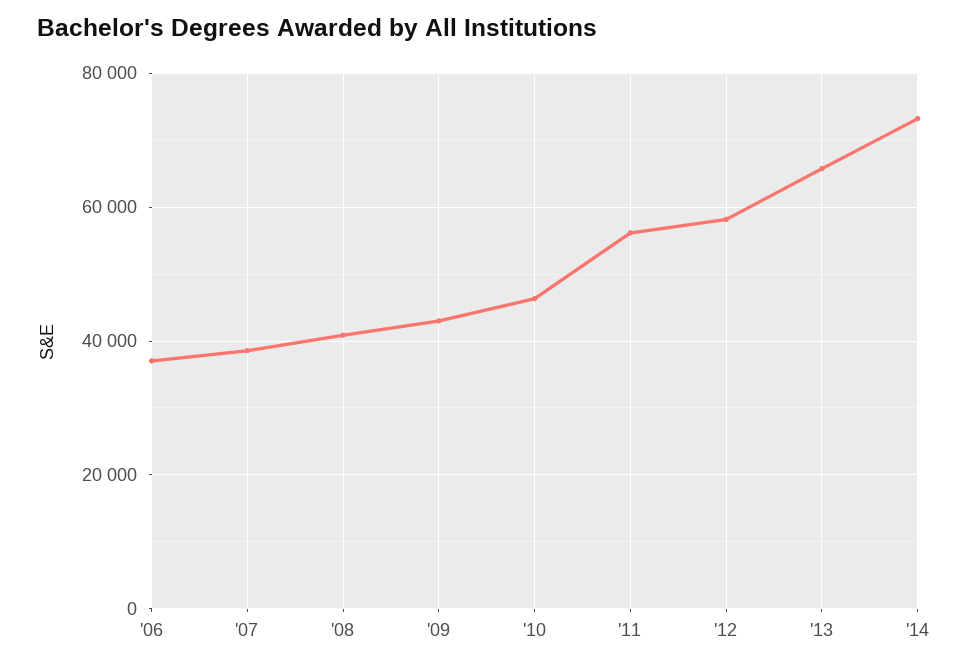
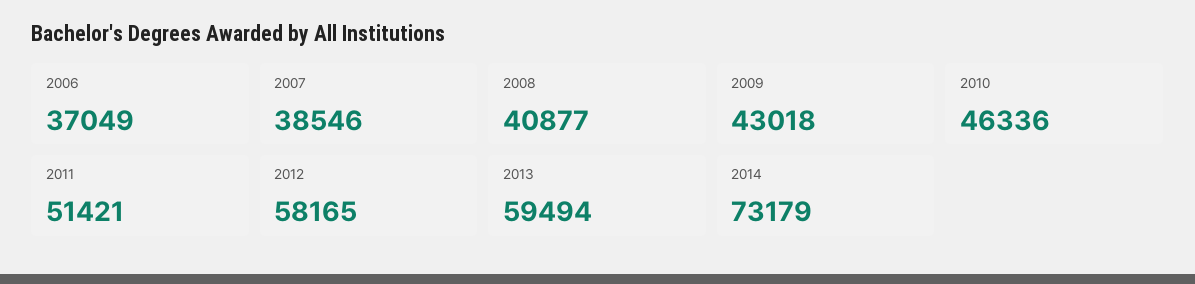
'11: 56000 -> 51421
'13: 66000 -> 59494

